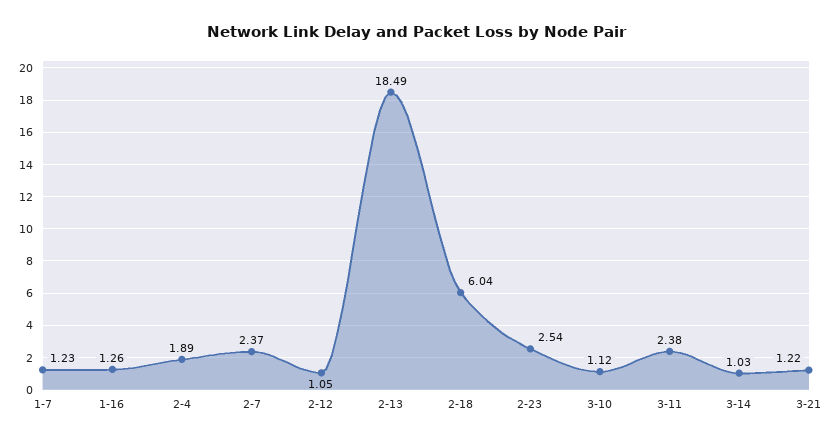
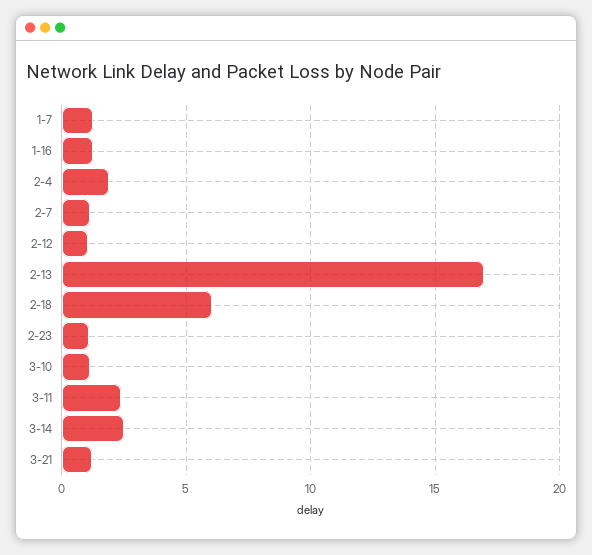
2-7: 2.37 -> 1
2-13: 18.49 -> 17
2-23: 2.54 -> 1
3-14: 1.03 -> 2.5

